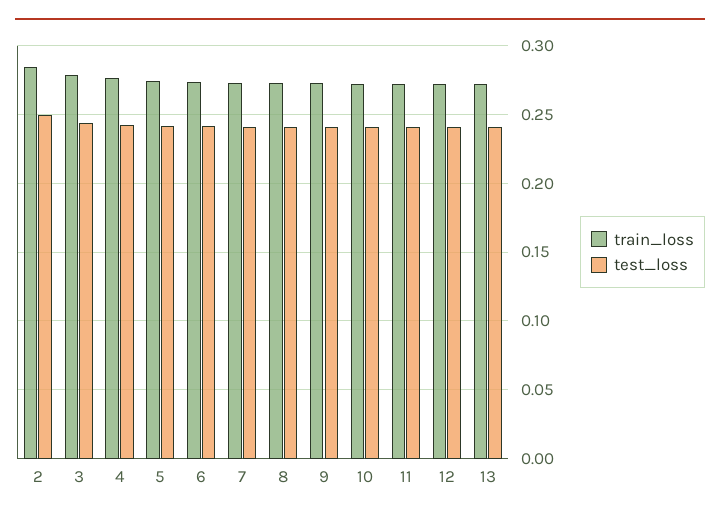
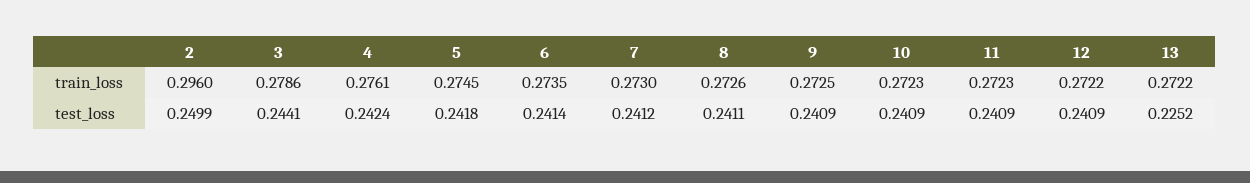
train_loss, 2: 0.285 -> 0.296
test_loss, 13: 0.24 -> 0.2252

